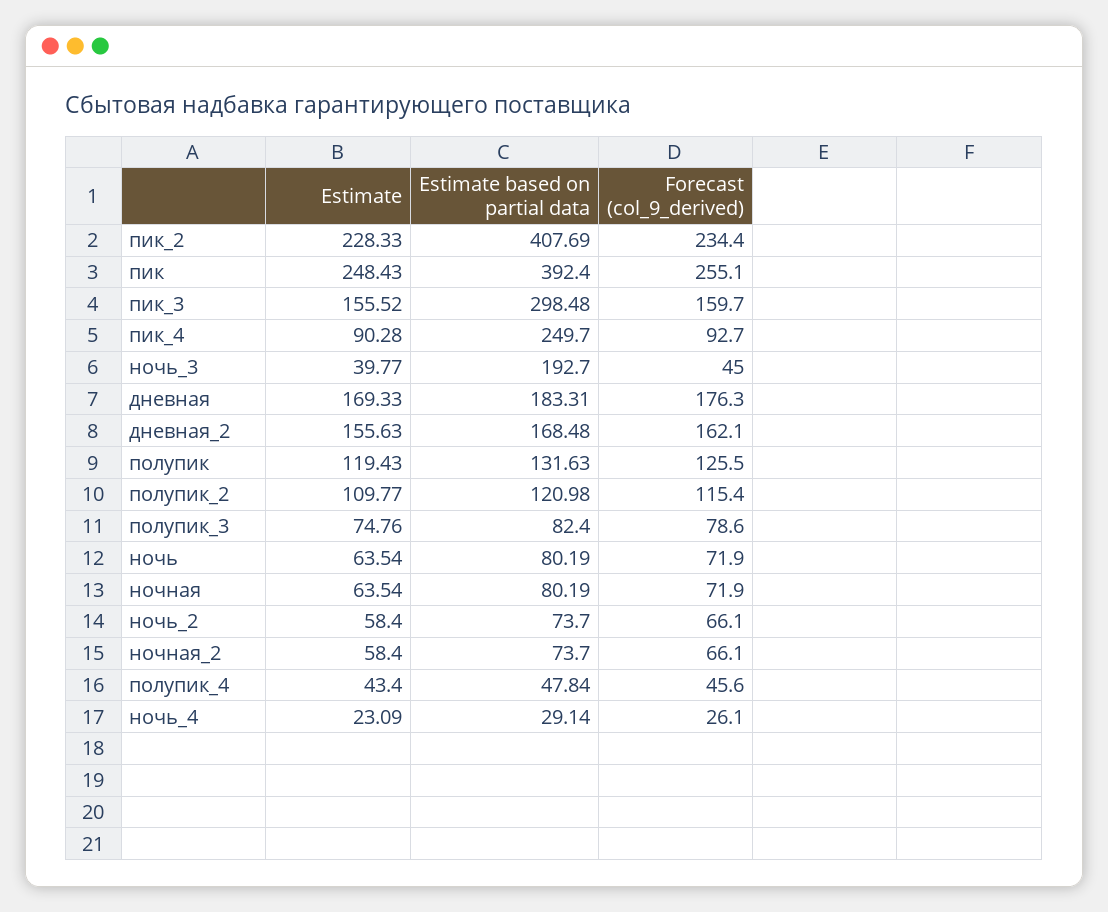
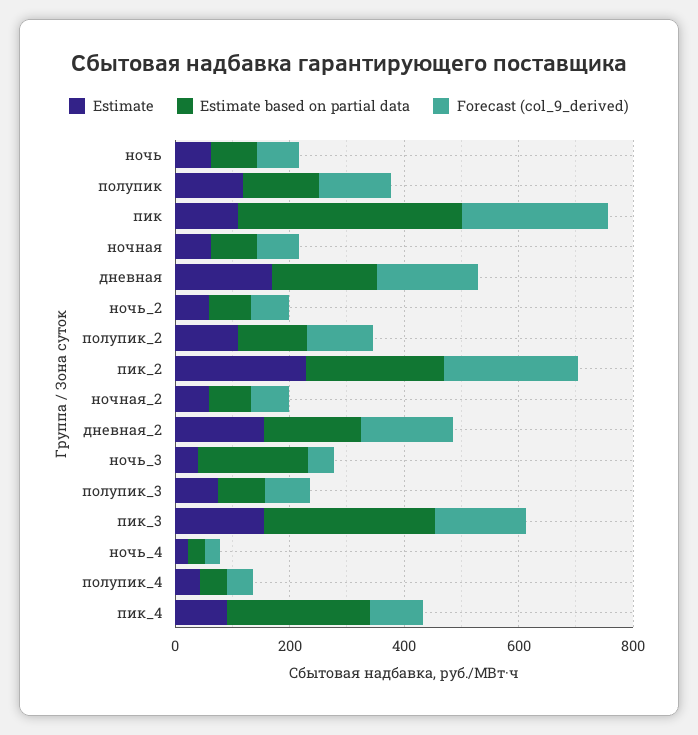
Estimate based on partial data, пик_2: 407.69 -> 250
Estimate, пик: 248.43 -> 100

